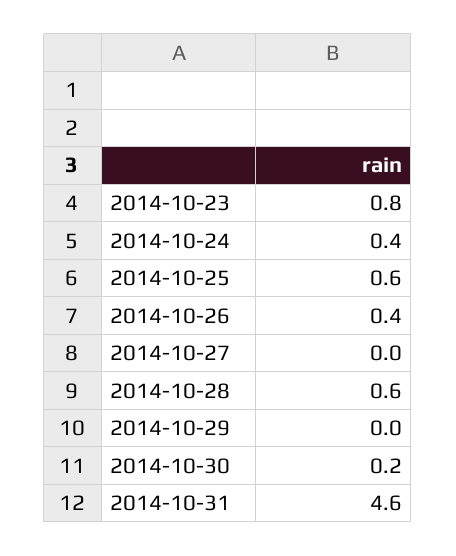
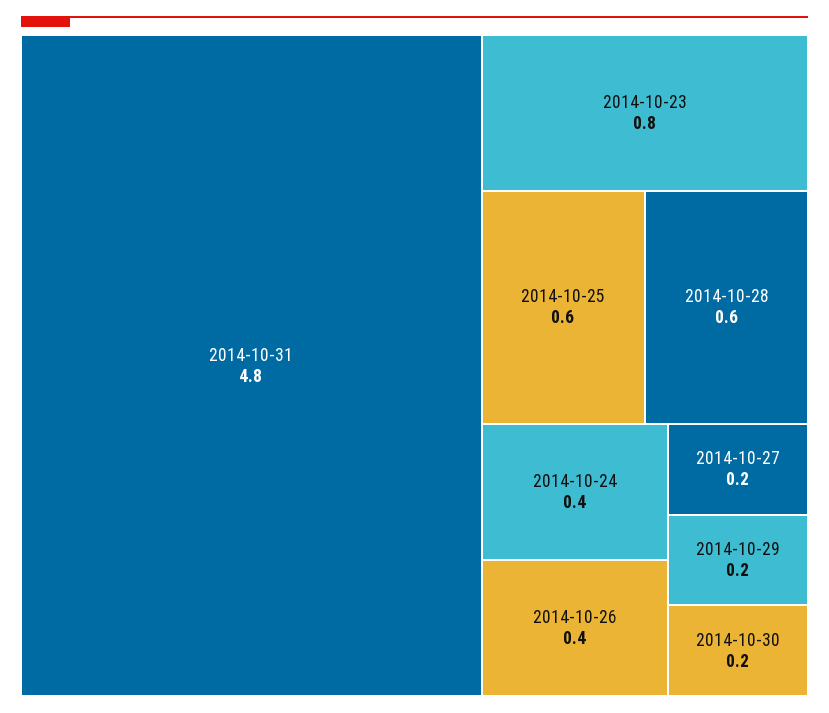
2014-10-27: 0 -> 0.2
2014-10-29: 0 -> 0.2
2014-10-31: 4.6 -> 4.8

